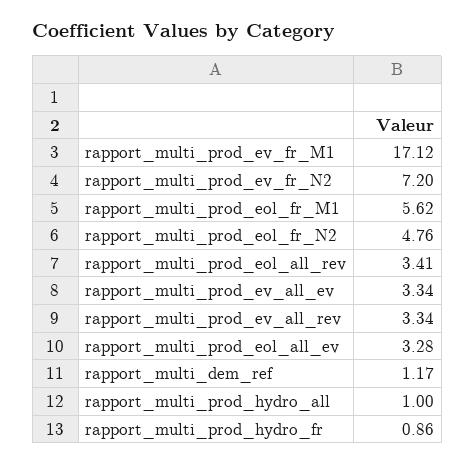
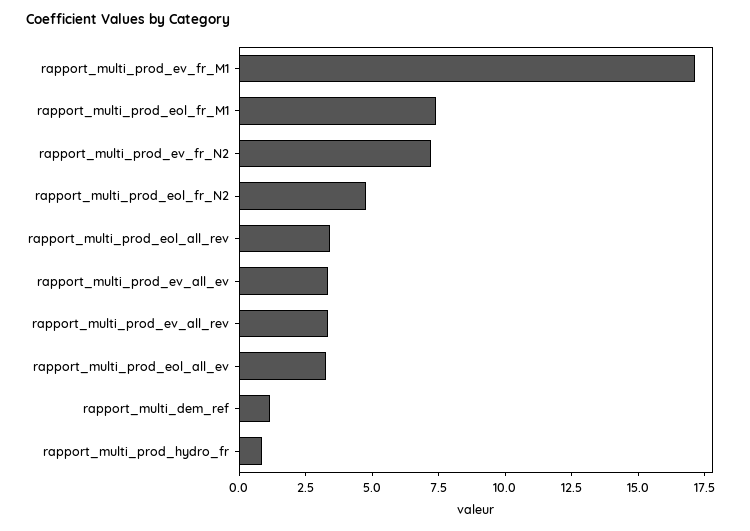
rapport_multi_prod_eol_fr_M1: 5.62 -> 7.5
rapport_multi_prod_hydro_all: 1 -> none

